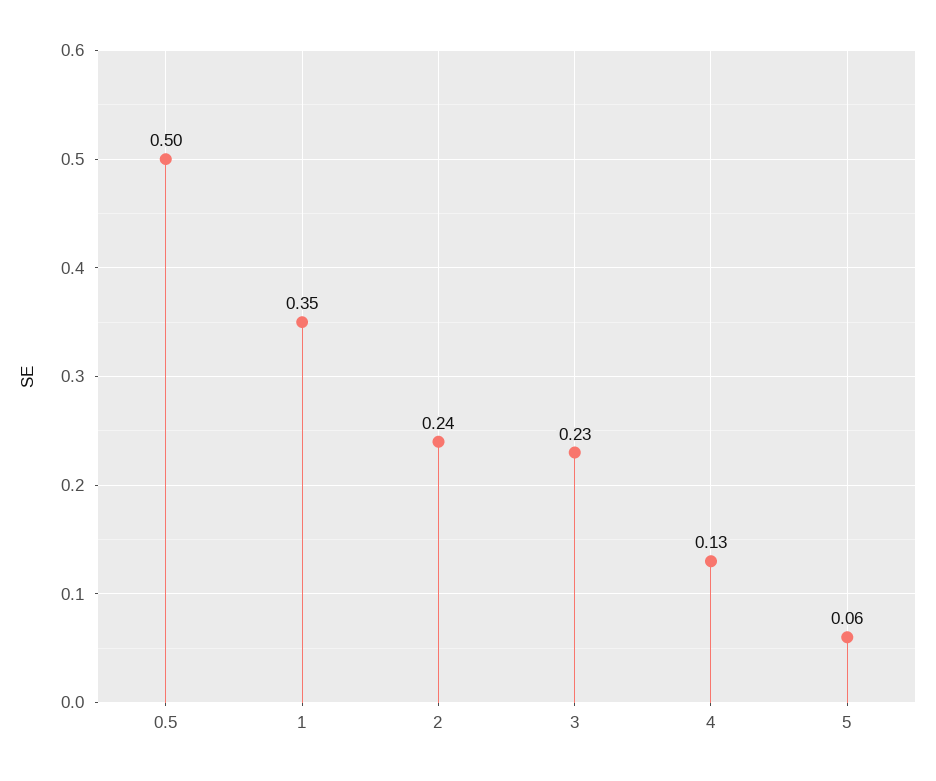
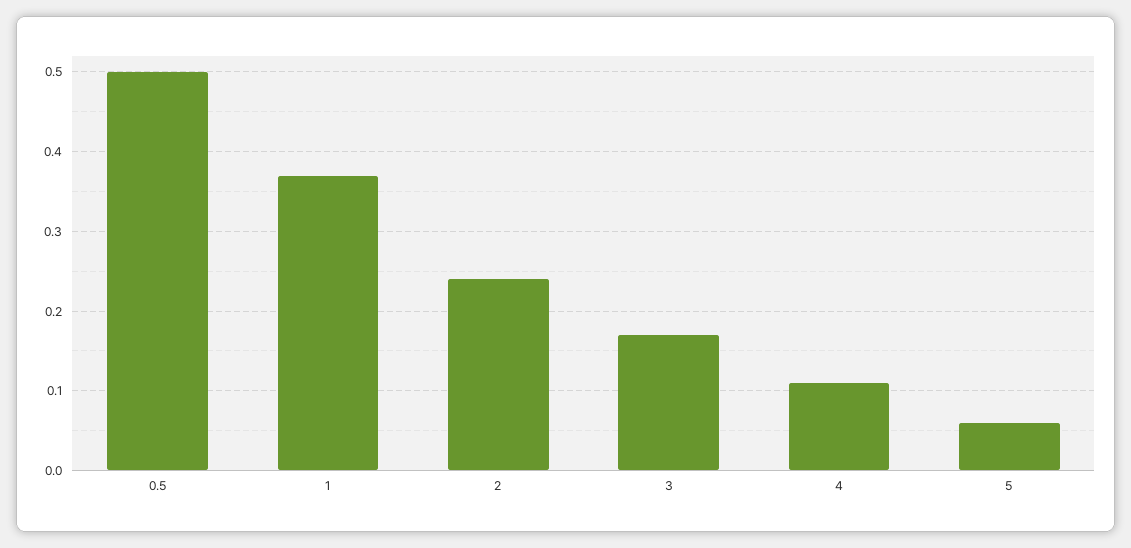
1: 0.35 -> 0.37
3: 0.23 -> 0.17
4: 0.13 -> 0.11

